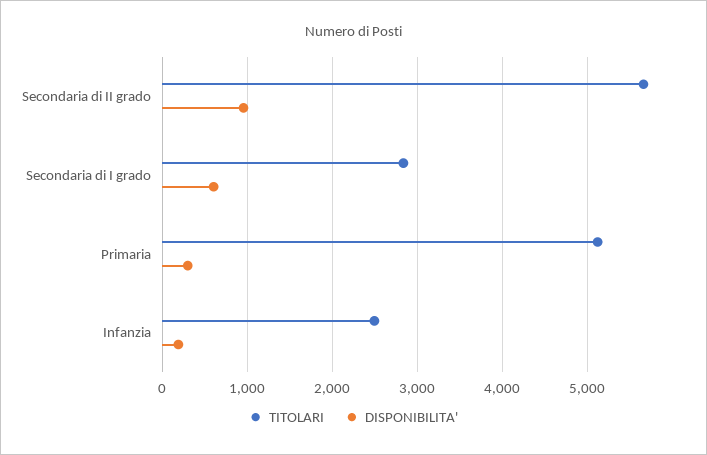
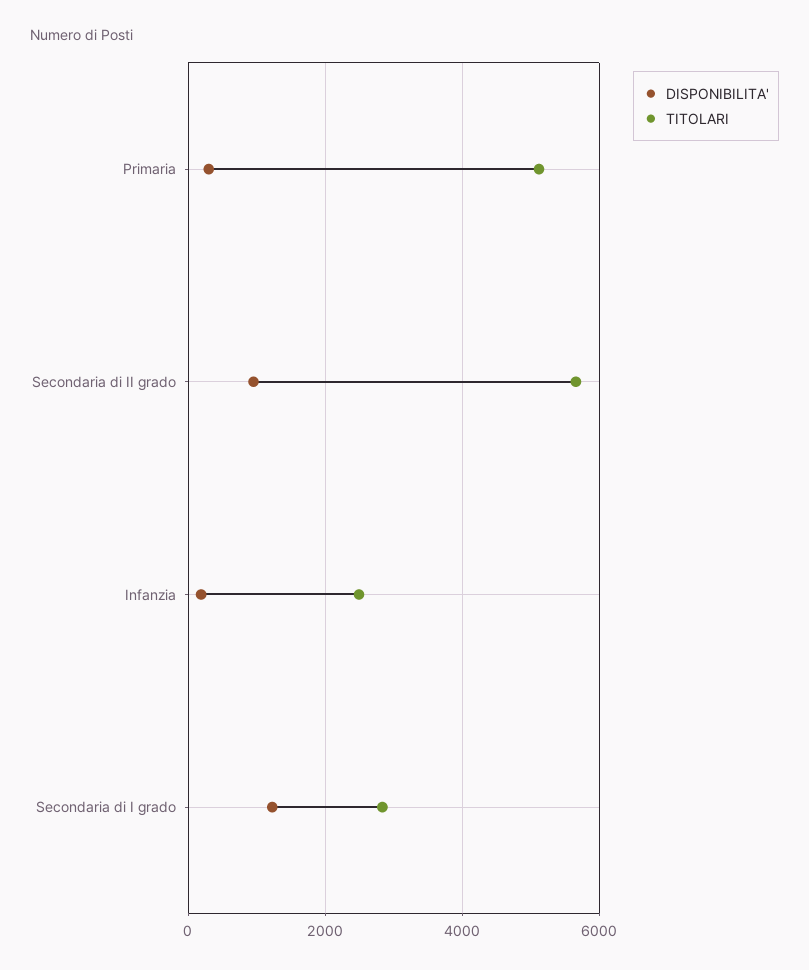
DISPONIBILITA', Secondaria di I grado: 600 -> 1200

